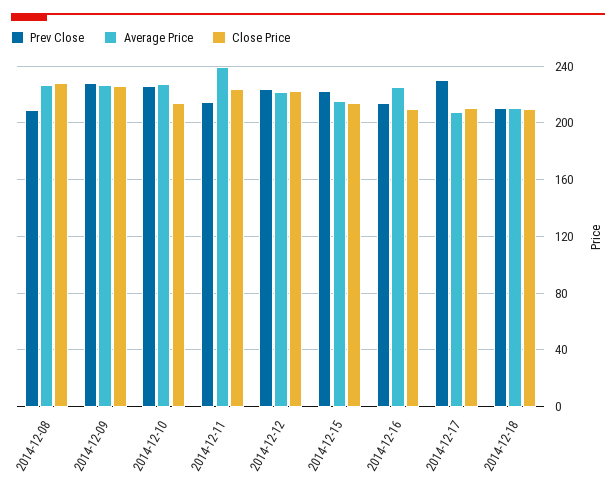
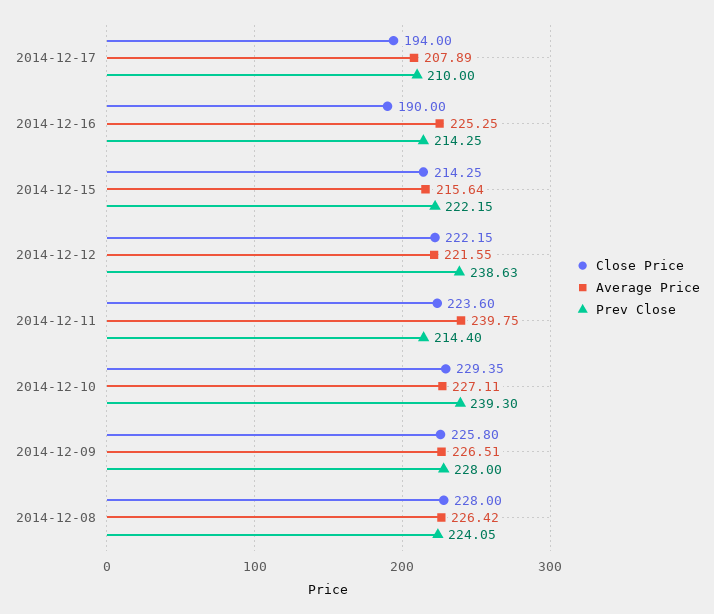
Prev Close, 2014-12-08: 210 -> 224.05
Prev Close, 2014-12-10: 225 -> 239.3
Close Price, 2014-12-10: 215 -> 229.35
Prev Close, 2014-12-12: 225 -> 238.63
Close Price, 2014-12-16: 210 -> 190
Prev Close, 2014-12-17: 230 -> 210
Close Price, 2014-12-17: 210 -> 194
Prev Close, 2014-12-18: 210 -> none
Average Price, 2014-12-18: 210 -> none
Close Price, 2014-12-18: 210 -> none

